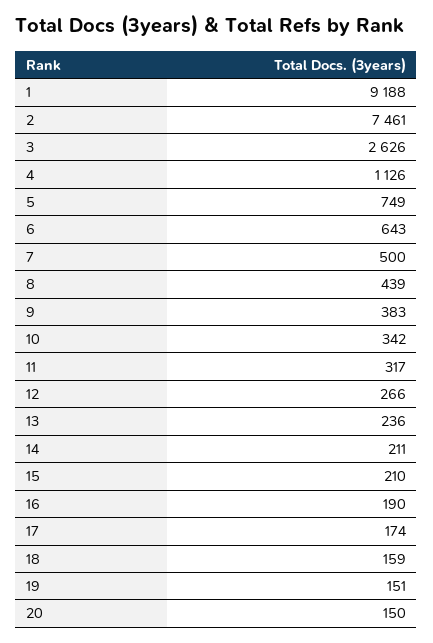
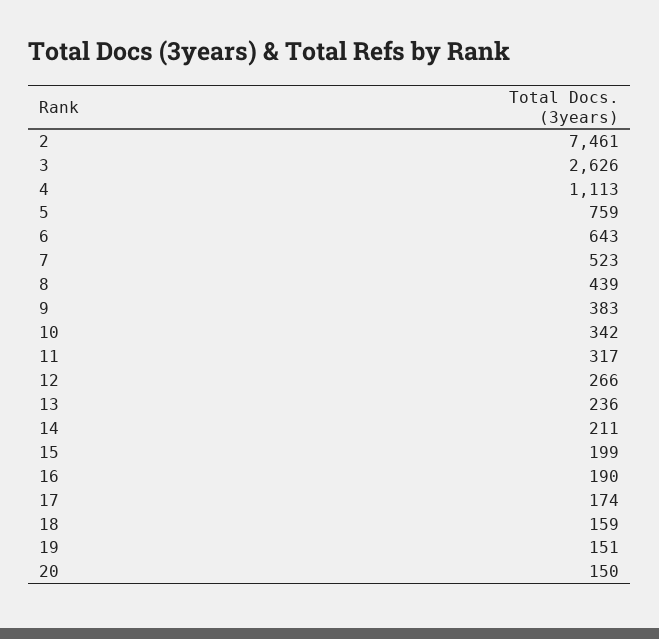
1: 9188 -> none
4: 1126 -> 1113
5: 749 -> 759
7: 500 -> 523
15: 210 -> 199

